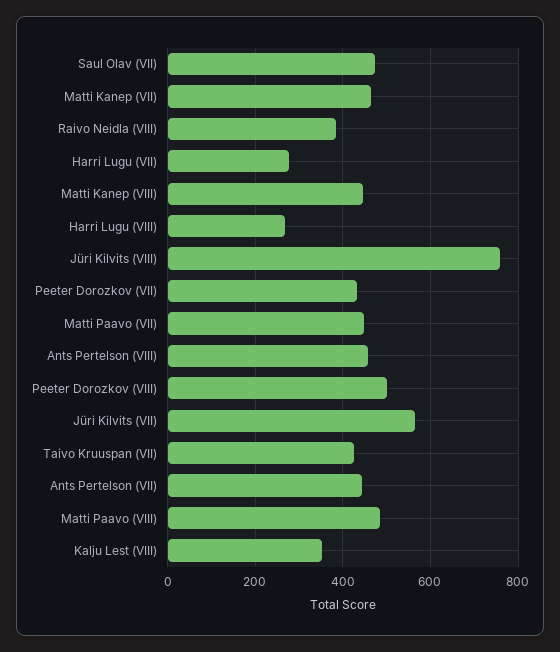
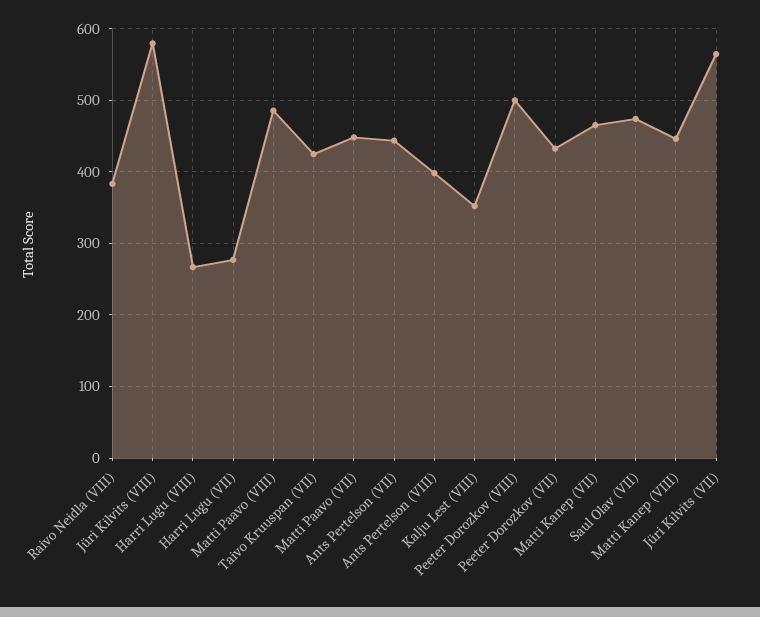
Jüri Kilvits (VIII): 760 -> 580
Ants Pertelson (VIII): 460 -> 400

